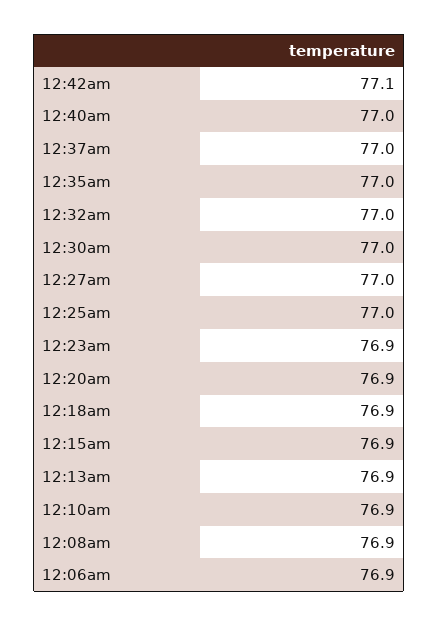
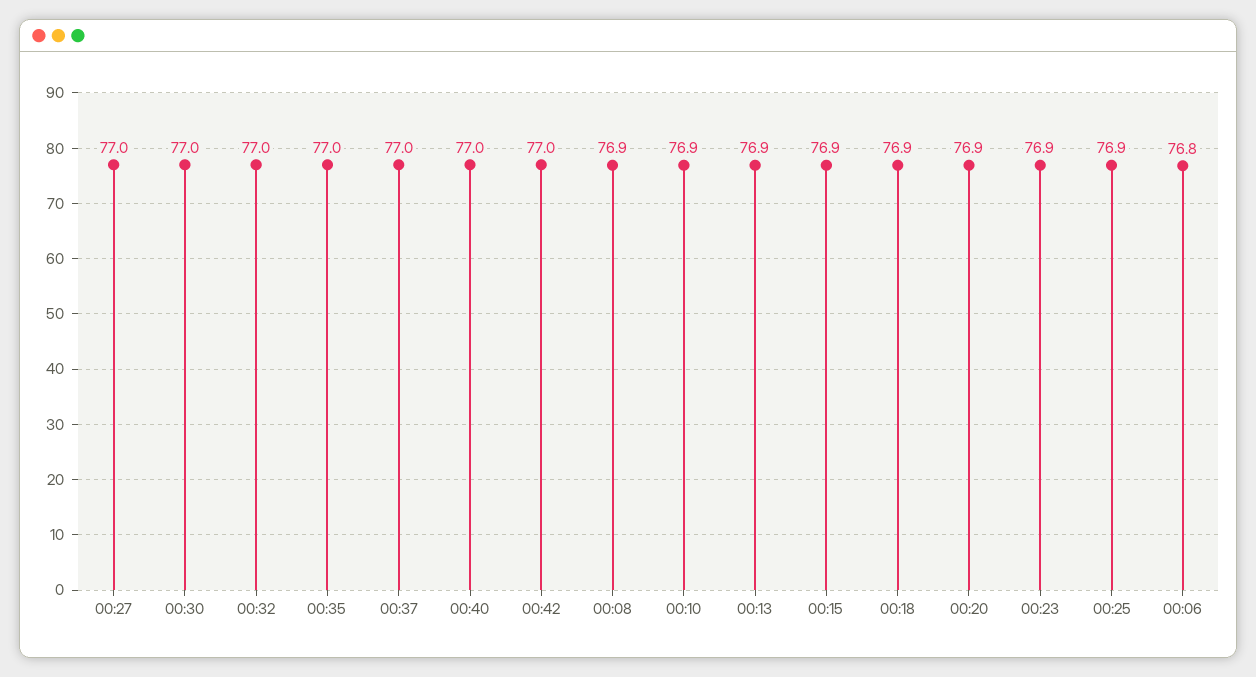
12:42am: 77.1 -> 77
12:25am: 77 -> 76.9
12:06am: 76.9 -> 76.8

